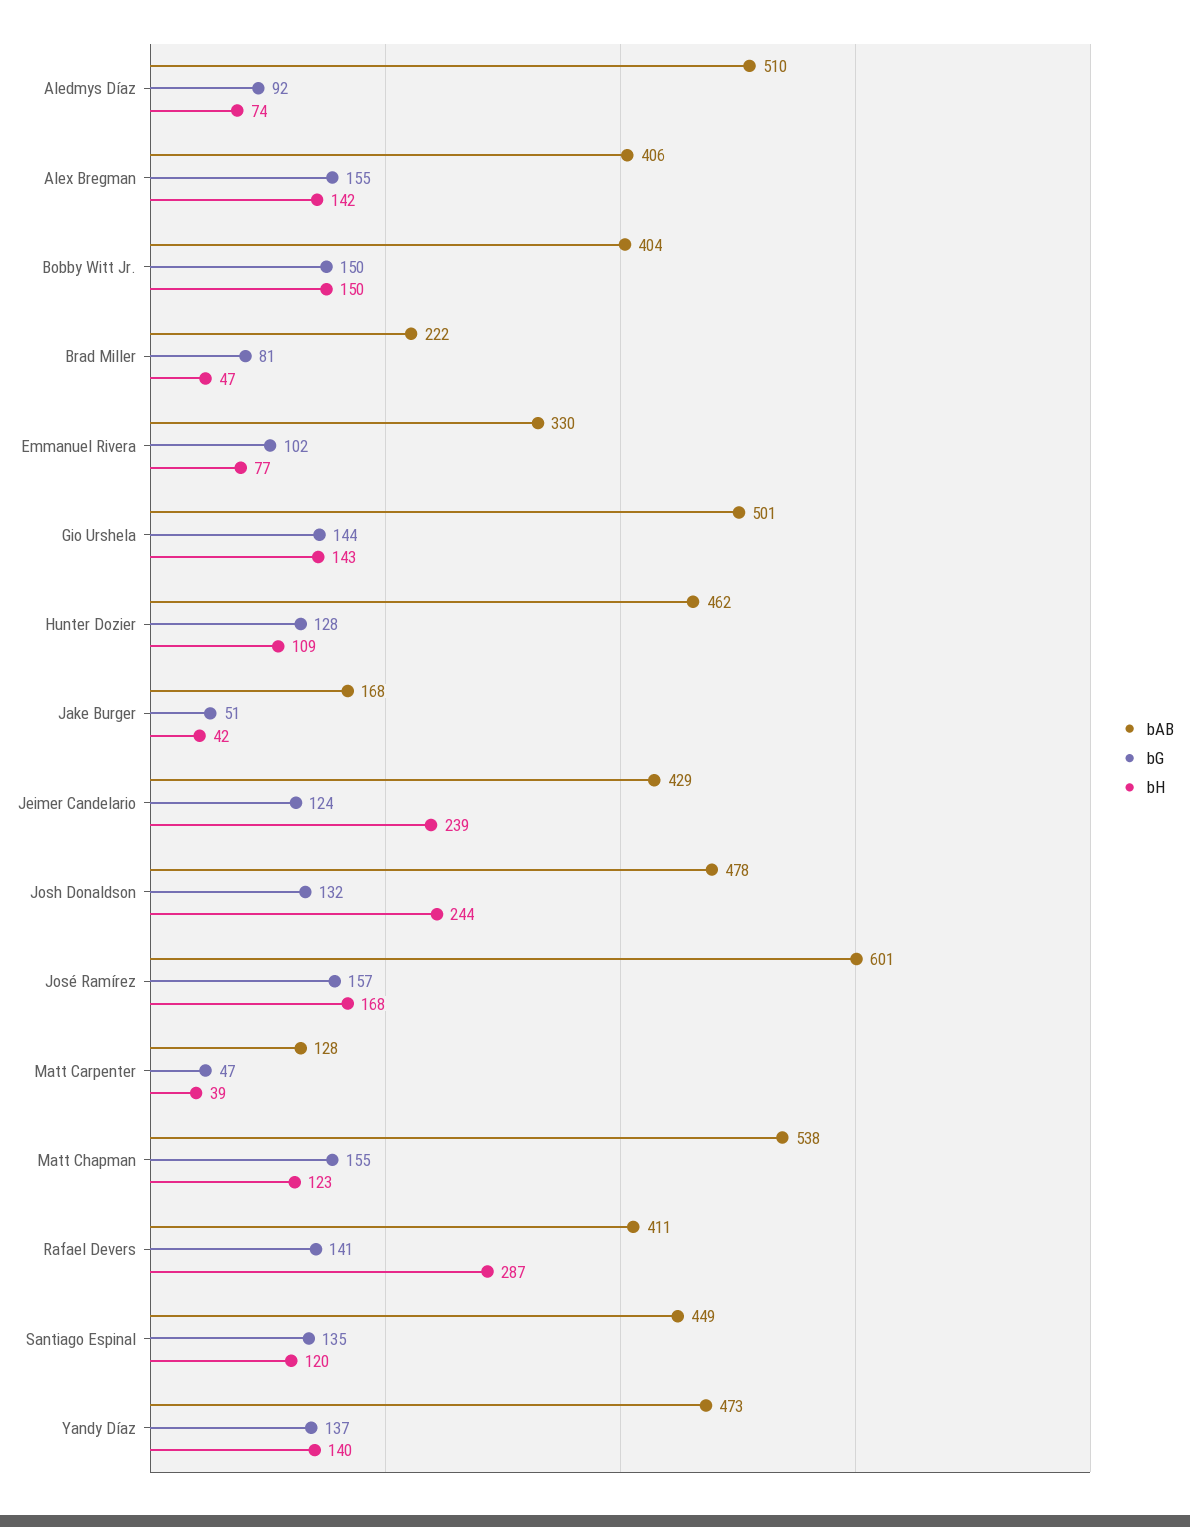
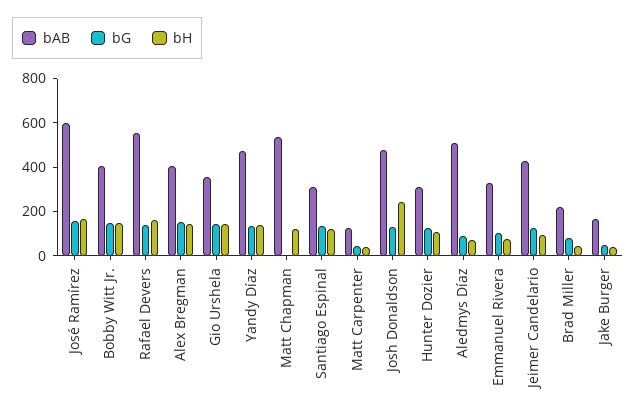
bAB, Gio Urshela: 501 -> 350
bAB, Hunter Dozier: 462 -> 300
bH, Jeimer Candelario: 239 -> 100
bG, Matt Chapman: 155 -> 0
bAB, Rafael Devers: 411 -> 550
bH, Rafael Devers: 287 -> 150
bAB, Santiago Espinal: 449 -> 300

